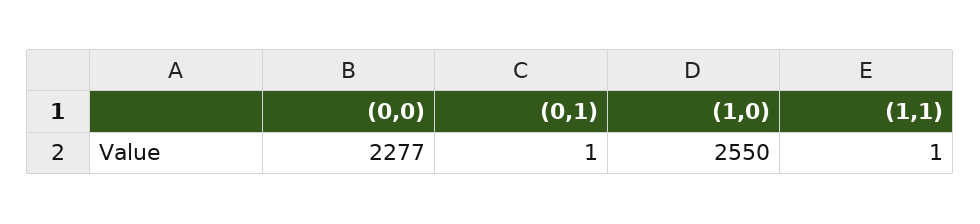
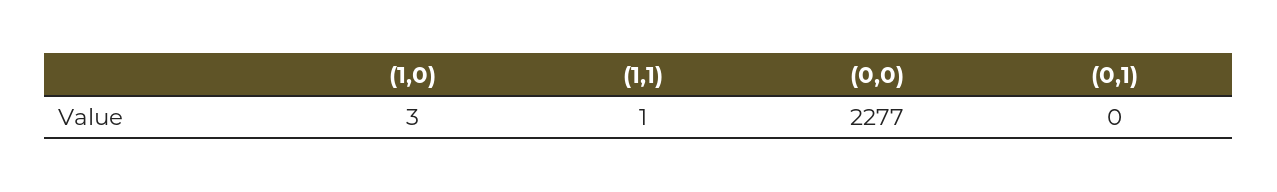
(0,1): 1 -> 0
(1,0): 2550 -> 3

